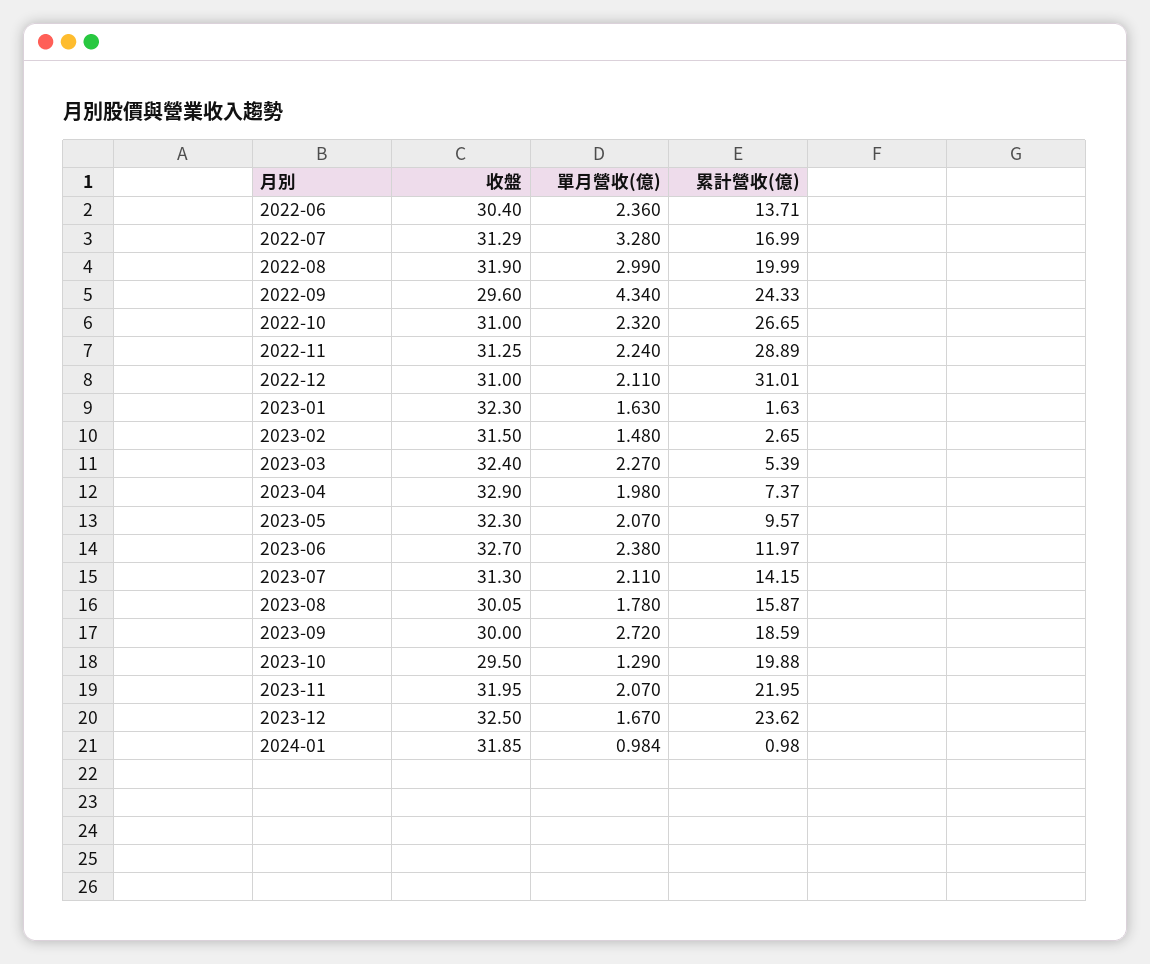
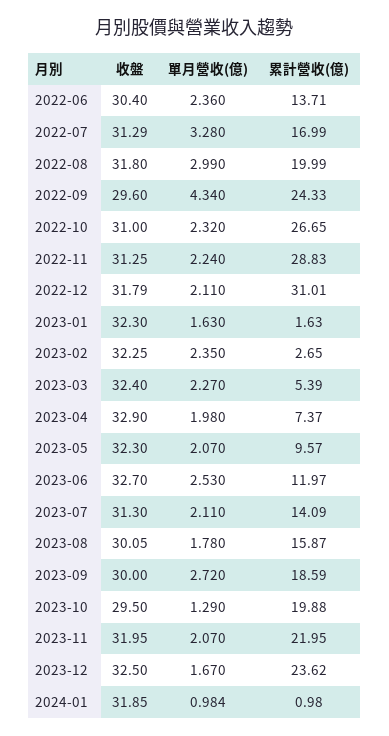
收盤, 2022-08: 31.9 -> 31.8
累計營收(億), 2022-11: 28.89 -> 28.83
收盤, 2022-12: 31 -> 31.79
收盤, 2023-02: 31.5 -> 32.25
單月營收(億), 2023-02: 1.48 -> 2.35
單月營收(億), 2023-06: 2.38 -> 2.53
累計營收(億), 2023-07: 14.15 -> 14.09

